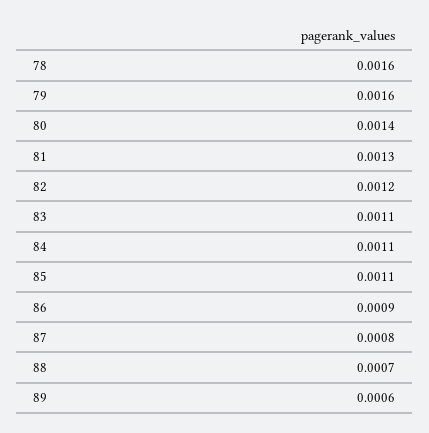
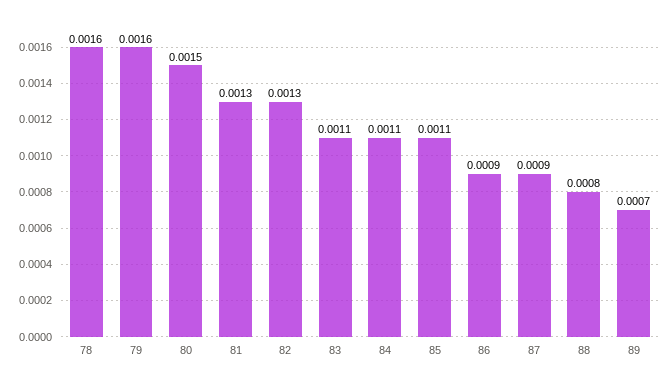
80: 0.0014 -> 0.0015
82: 0.0012 -> 0.0013
87: 0.0008 -> 0.0009
88: 0.0007 -> 0.0008
89: 0.0006 -> 0.0007

